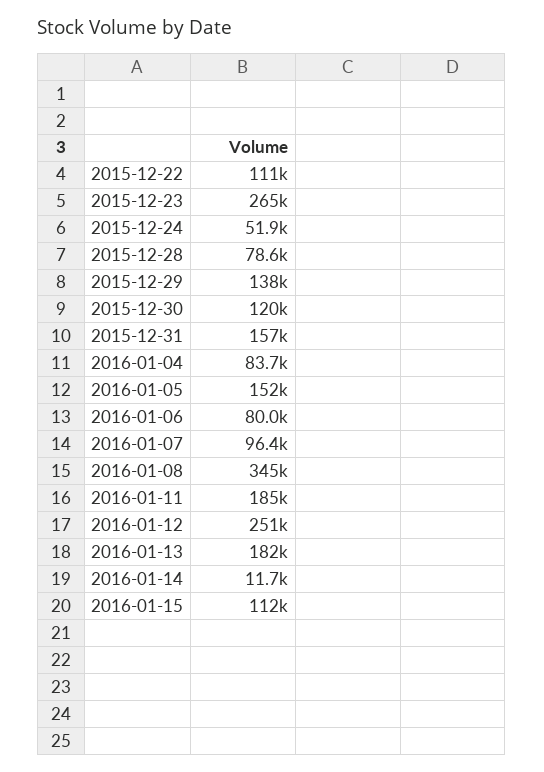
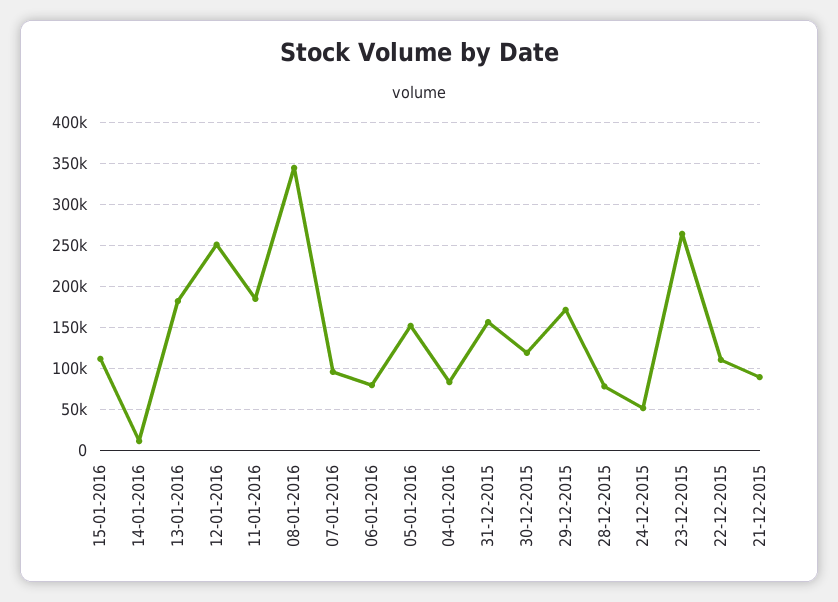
2015-12-29: 138000 -> 170000
21-12-2015: none -> 90000

